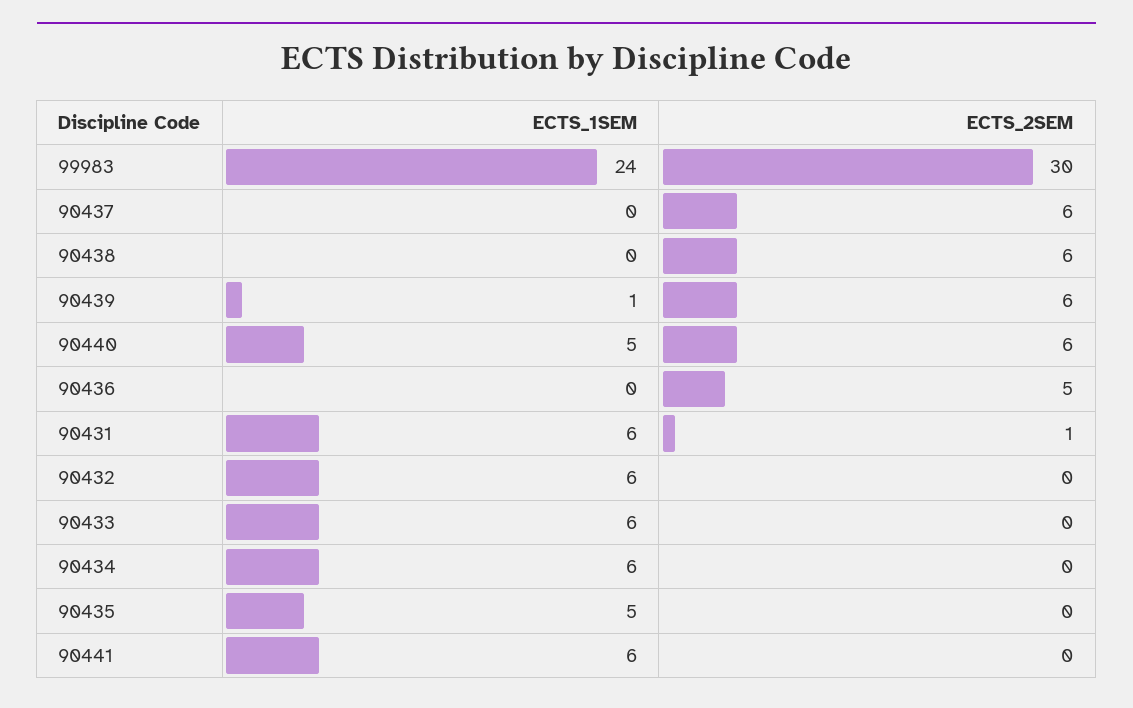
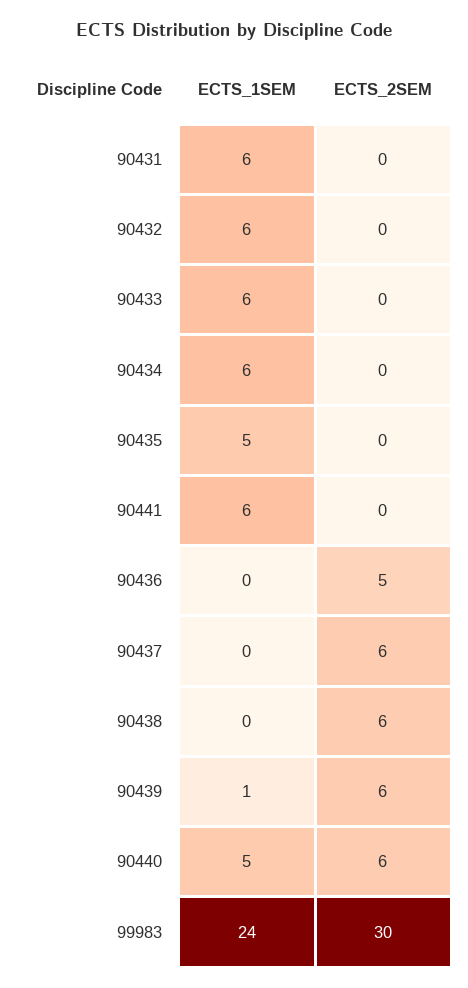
ECTS_2SEM, 90431: 1 -> 0

